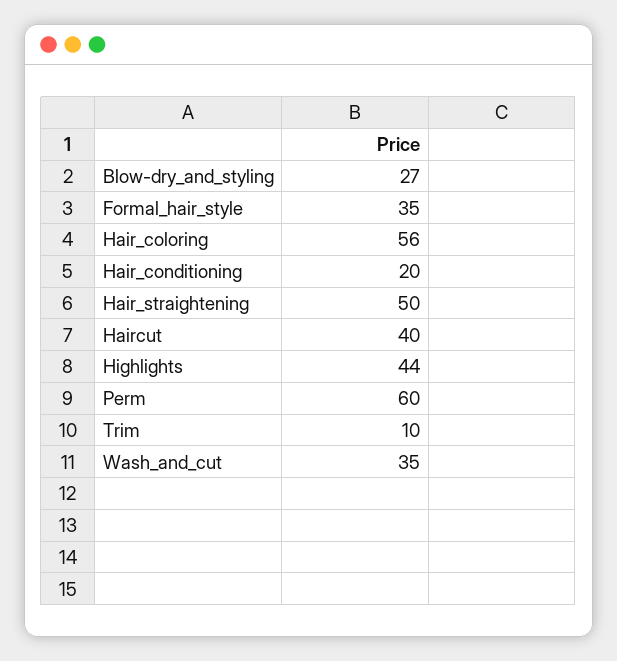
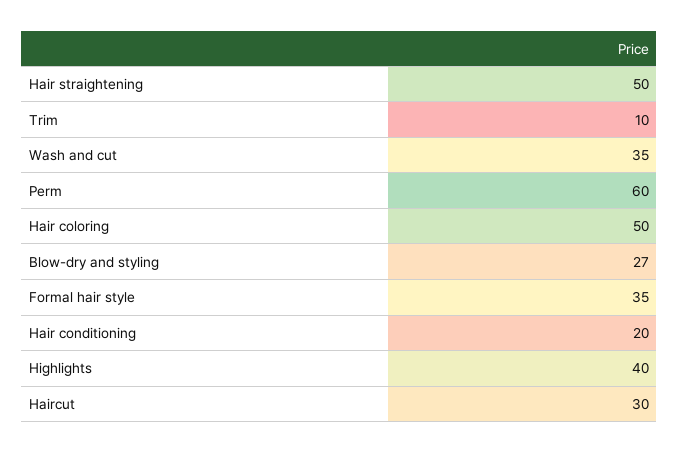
Hair_coloring: 56 -> 50
Haircut: 40 -> 30
Highlights: 44 -> 40

